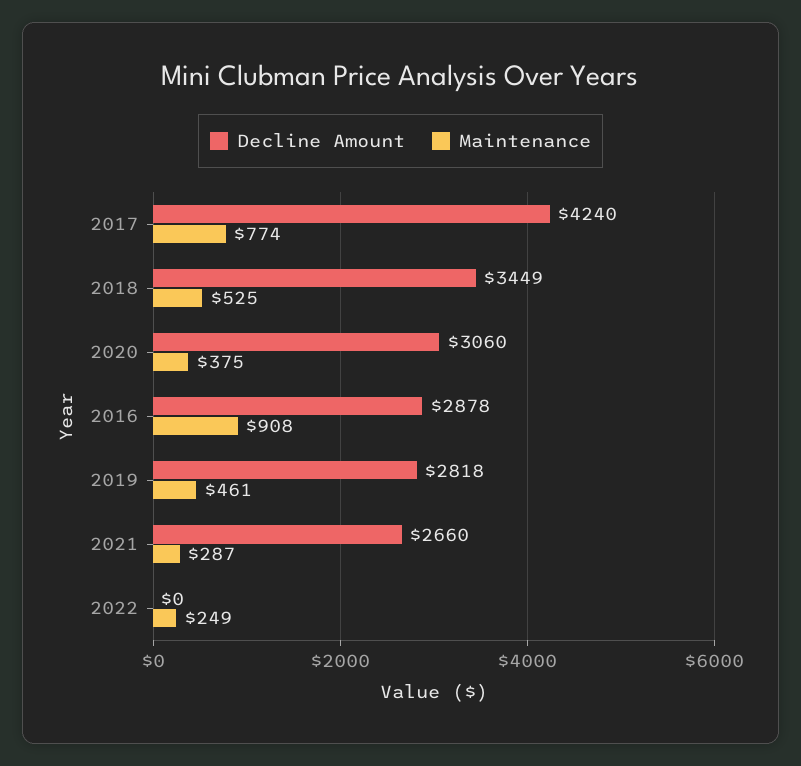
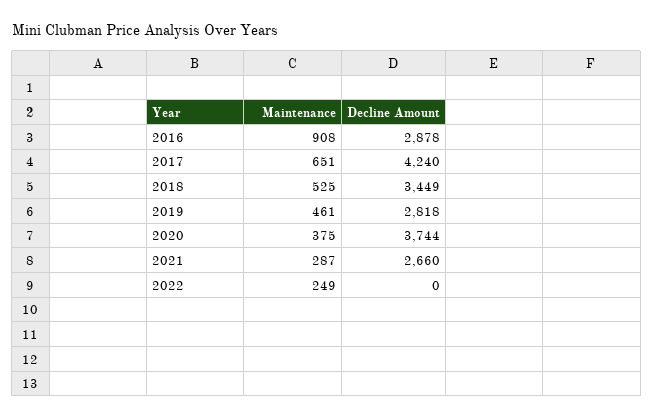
Maintenance, 2017: 774 -> 651
Decline Amount, 2020: 3060 -> 3744

